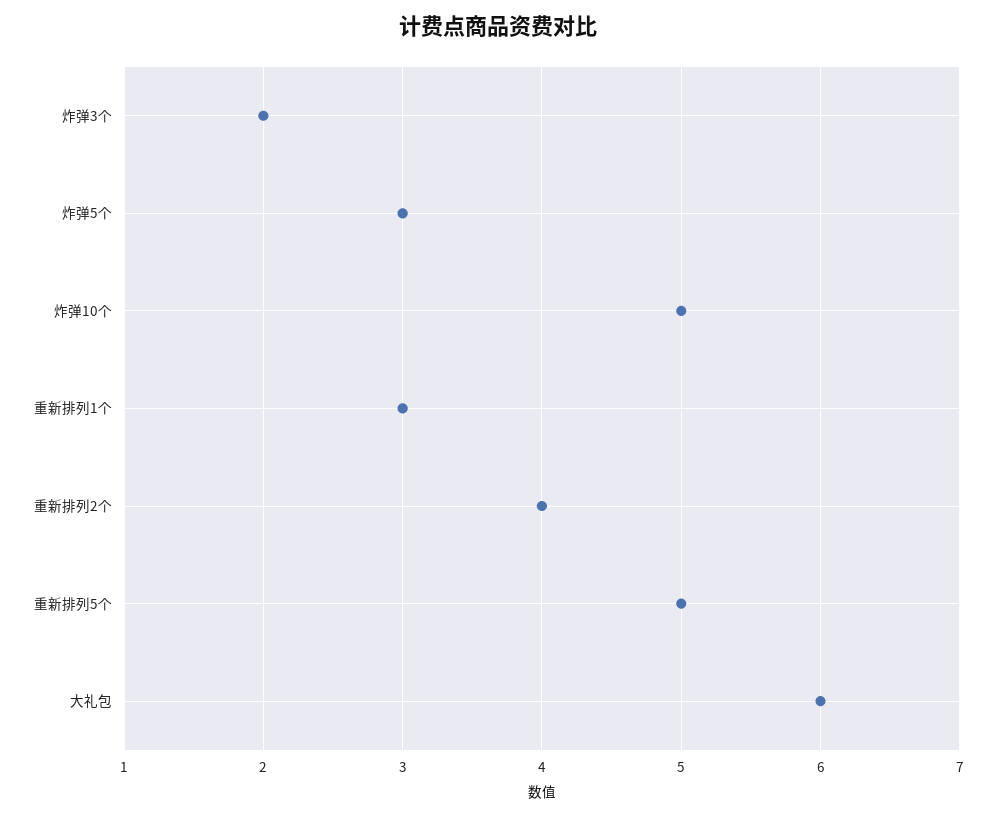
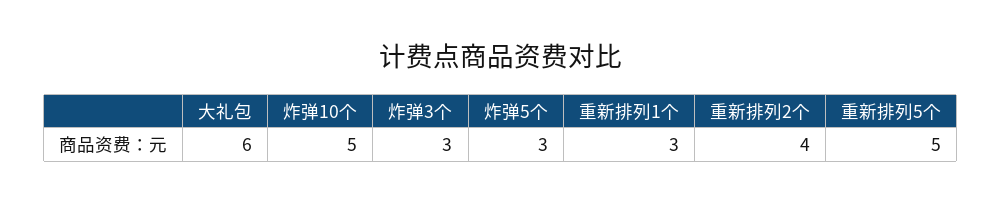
炸弹3个: 2 -> 3

